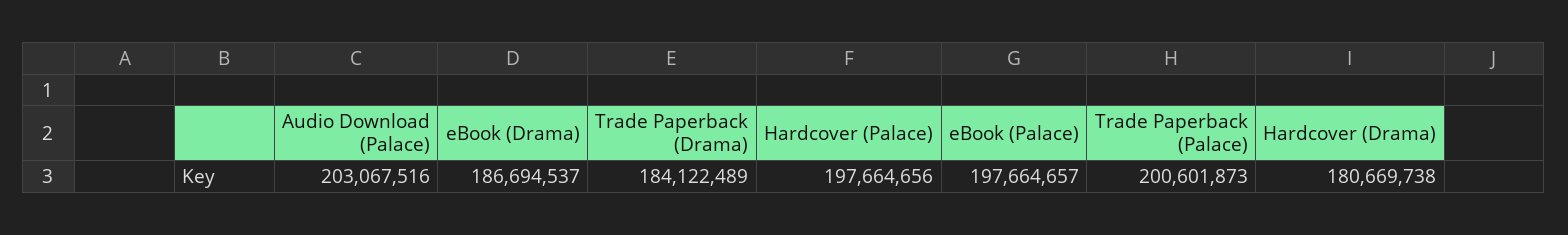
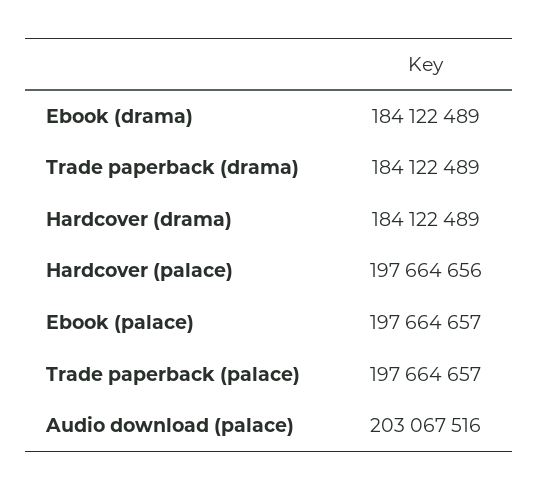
eBook (Drama): 186694537 -> 184122489
Trade Paperback (Palace): 200601873 -> 197664657
Hardcover (Drama): 180669738 -> 184122489

